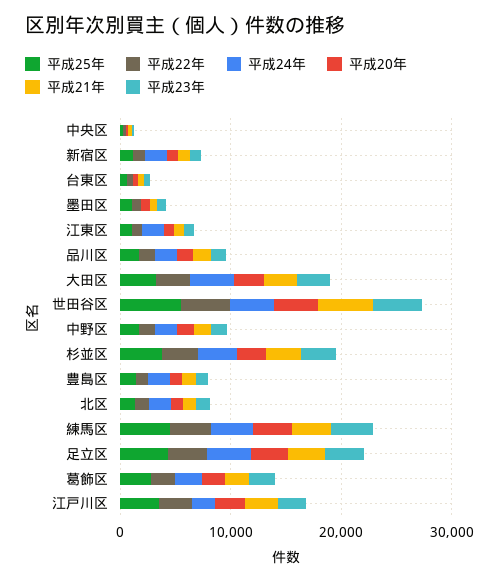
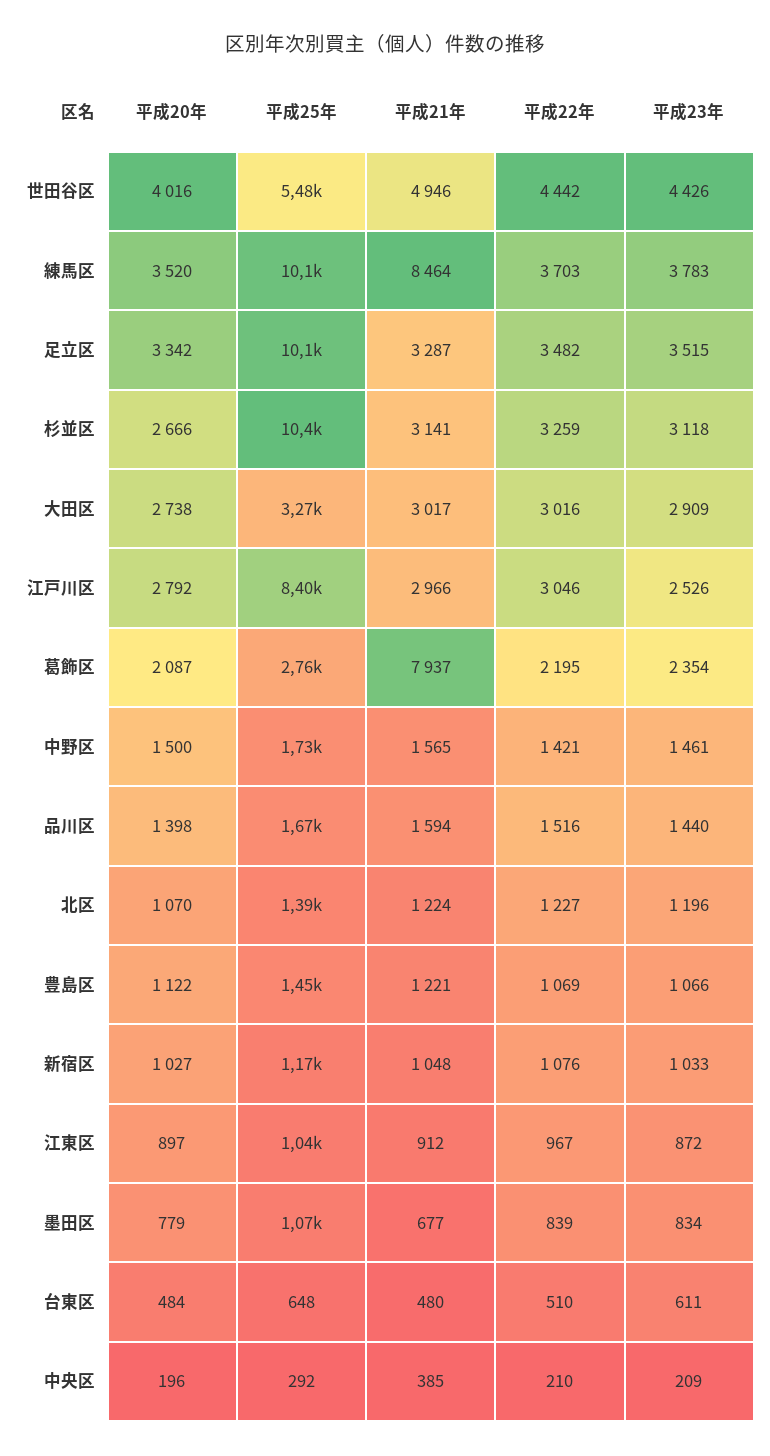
平成24年, 中央区: 0 -> none
平成24年, 新宿区: 2000 -> none
平成24年, 台東区: 0 -> none
平成24年, 墨田区: 0 -> none
平成24年, 江東区: 2000 -> none
平成24年, 品川区: 2000 -> none
平成24年, 大田区: 4000 -> none
平成24年, 世田谷区: 4000 -> none
平成24年, 中野区: 2000 -> none
平成25年, 杉並区: 4000 -> 10400
平成24年, 杉並区: 4000 -> none
平成24年, 豊島区: 2000 -> none
平成24年, 北区: 2000 -> none
平成25年, 練馬区: 4000 -> 10100
平成24年, 練馬区: 4000 -> none
平成21年, 練馬区: 4000 -> 8464
平成25年, 足立区: 4000 -> 10100
平成24年, 足立区: 4000 -> none
平成24年, 葛飾区: 2000 -> none
平成21年, 葛飾区: 2000 -> 7937
平成25年, 江戸川区: 4000 -> 8400
平成24年, 江戸川区: 2000 -> none

